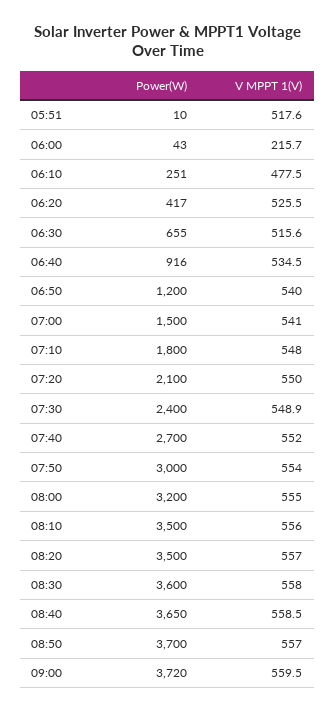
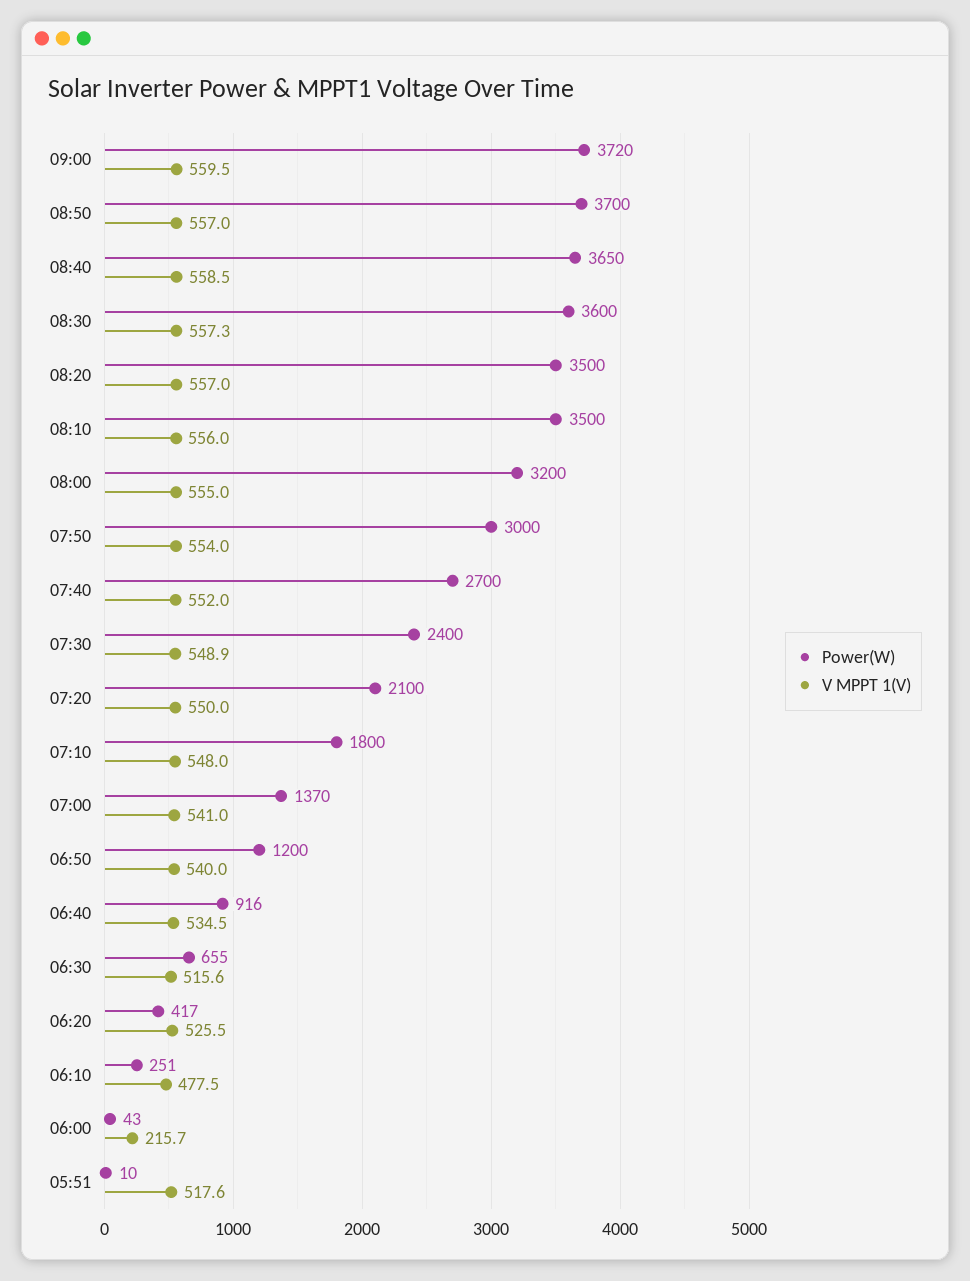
Power(W), 07:00: 1500 -> 1370
V MPPT 1(V), 08:30: 558 -> 557.3

